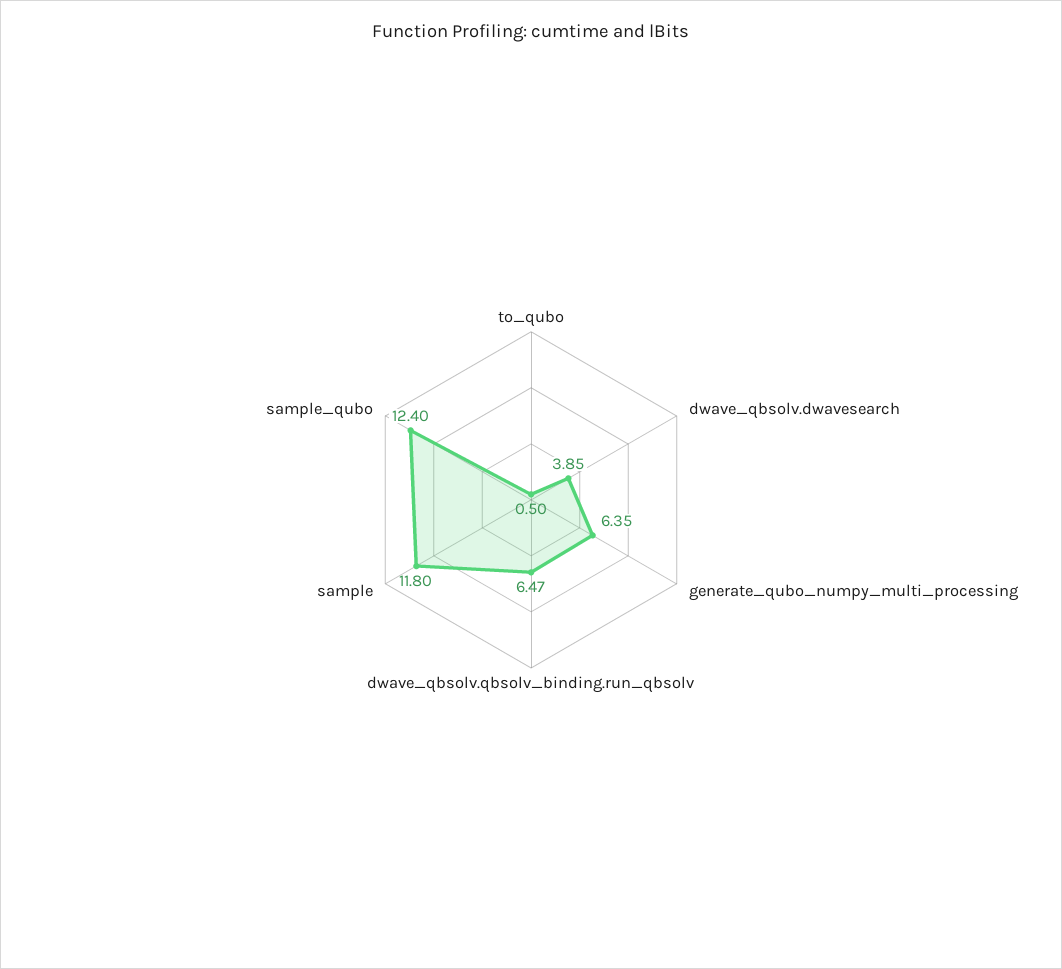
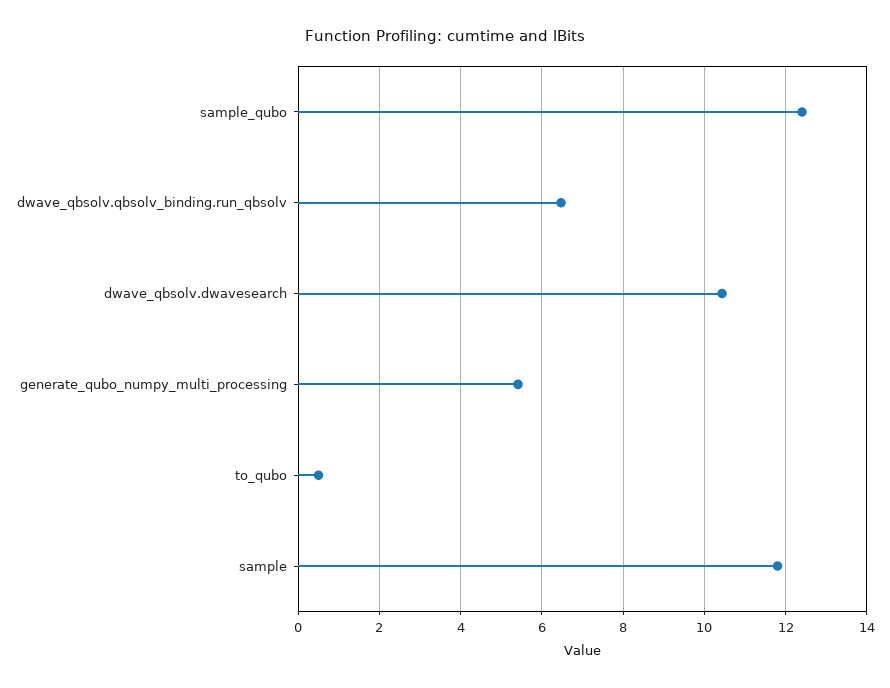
dwave_qbsolv.dwavesearch: 3.85 -> 10.4
generate_qubo_numpy_multi_processing: 6.35 -> 5.4

